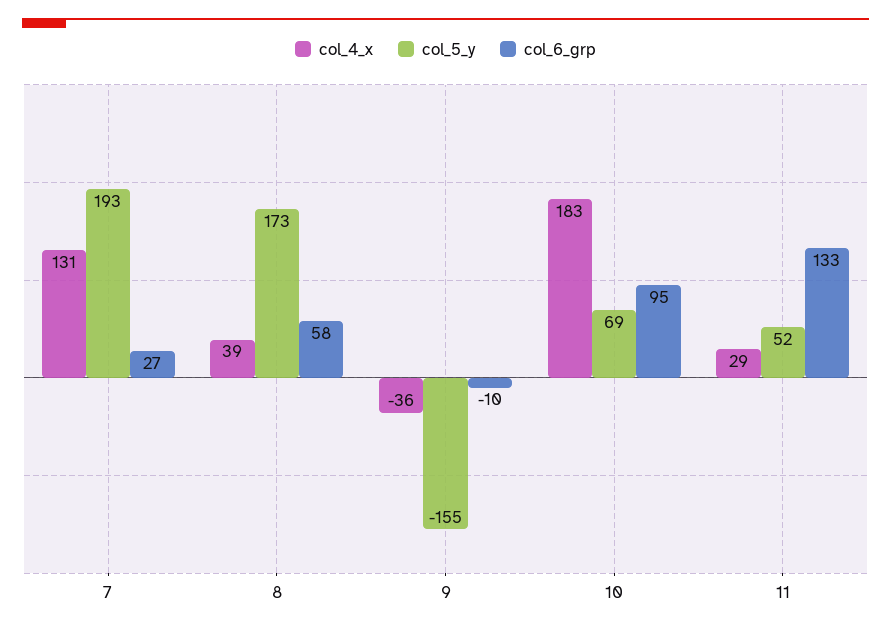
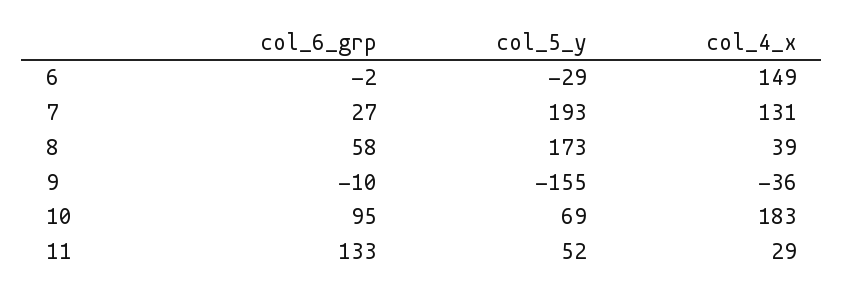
col_6_grp, 6: none -> -2
col_5_y, 6: none -> -29
col_4_x, 6: none -> 149

